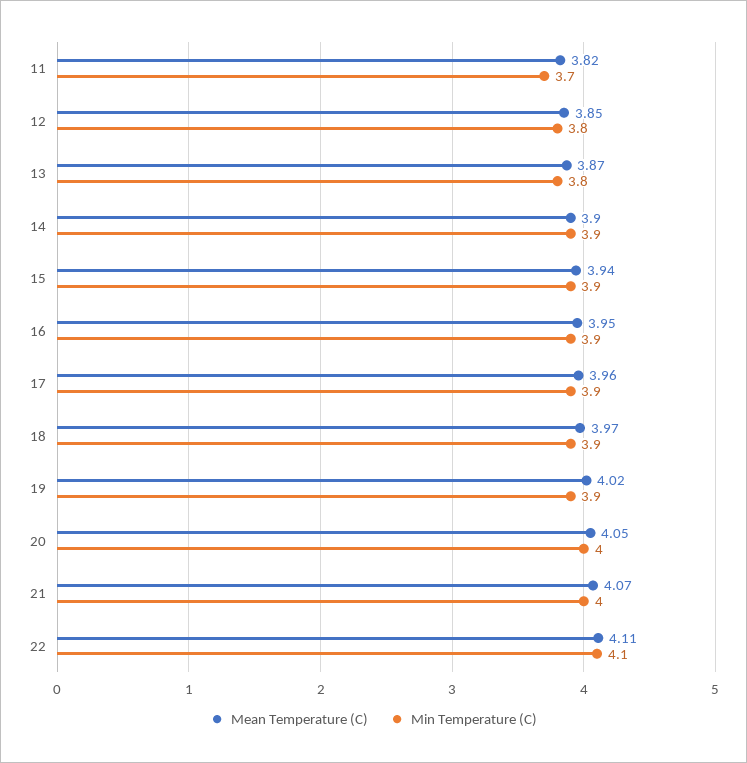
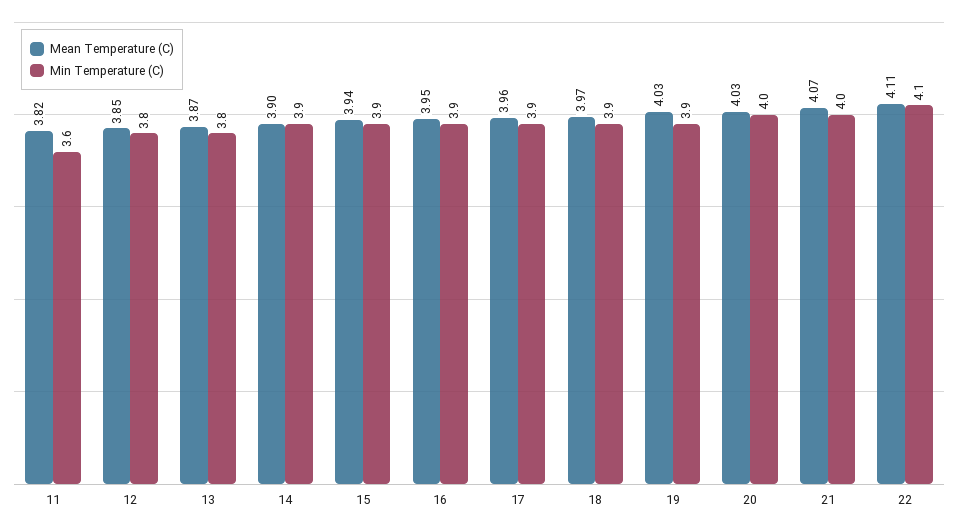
Min Temperature (C), 11: 3.7 -> 3.6
Mean Temperature (C), 19: 4.02 -> 4.03
Mean Temperature (C), 20: 4.05 -> 4.03

